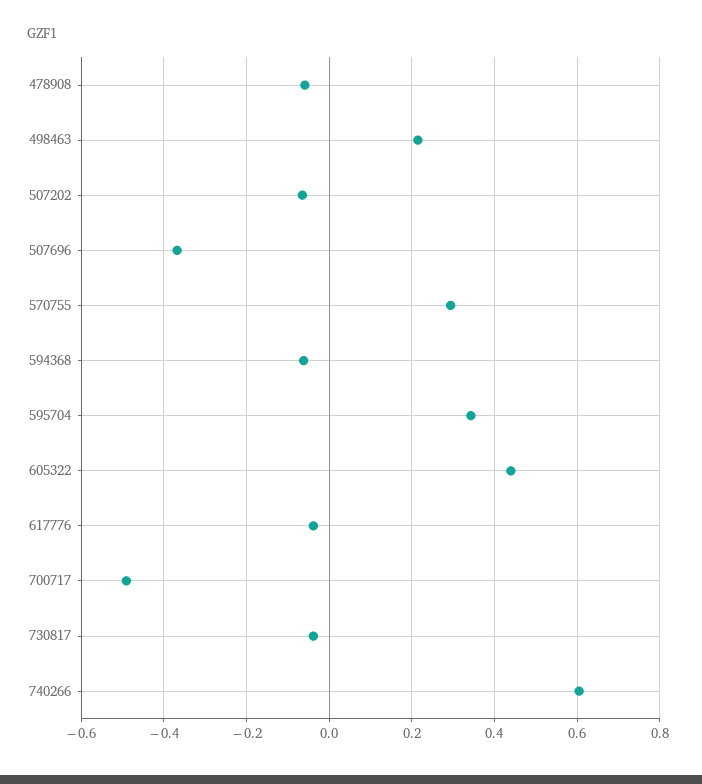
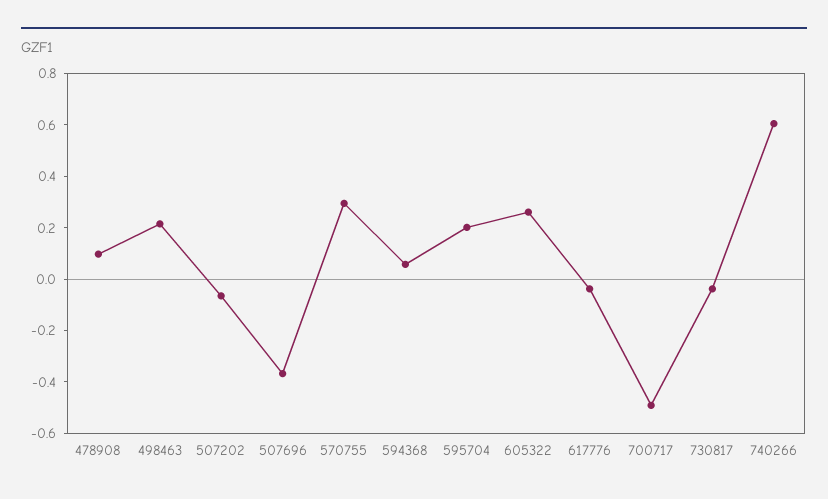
478908: -0.06 -> 0.1
594368: -0.06 -> 0.05
595704: 0.34 -> 0.2
605322: 0.44 -> 0.25

